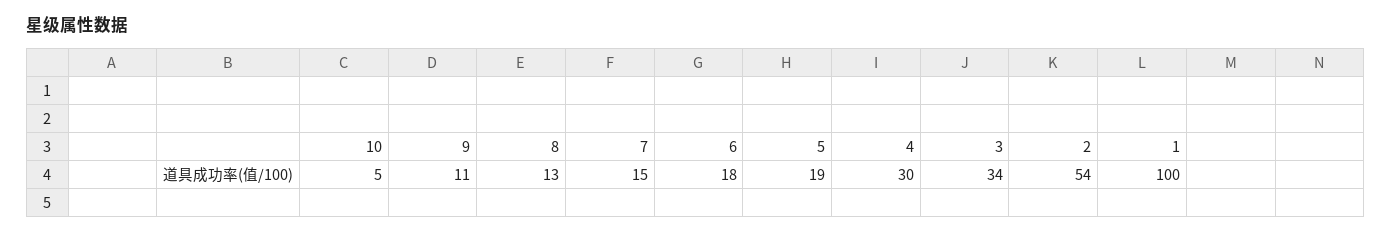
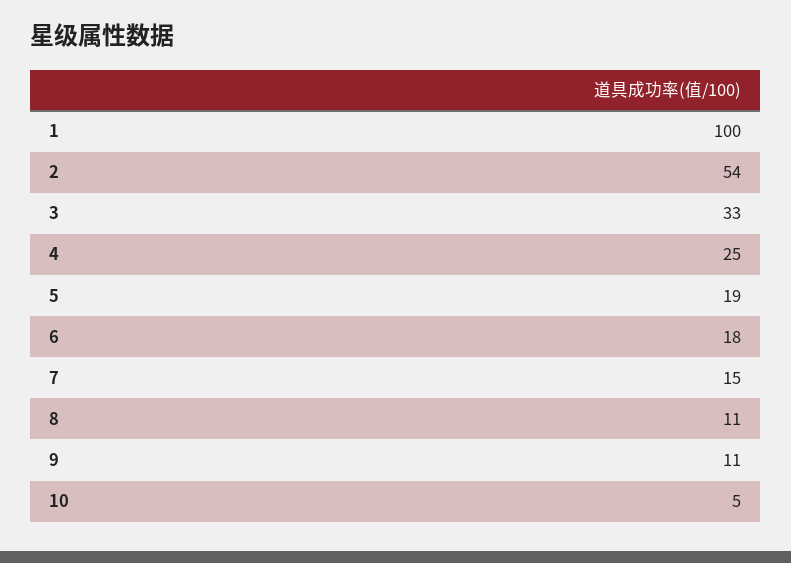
8: 13 -> 11
4: 30 -> 25
3: 34 -> 33

